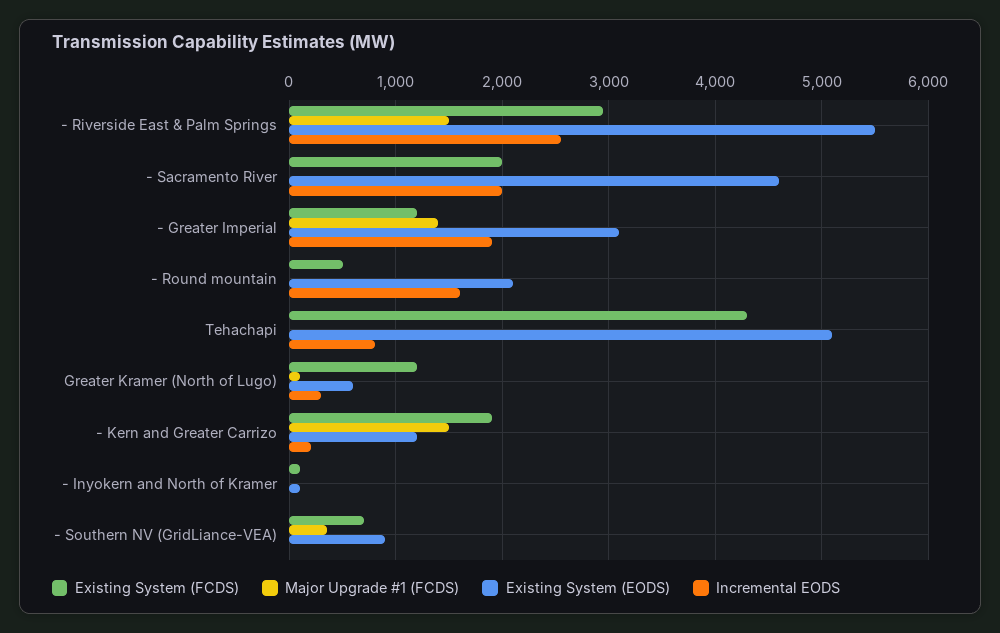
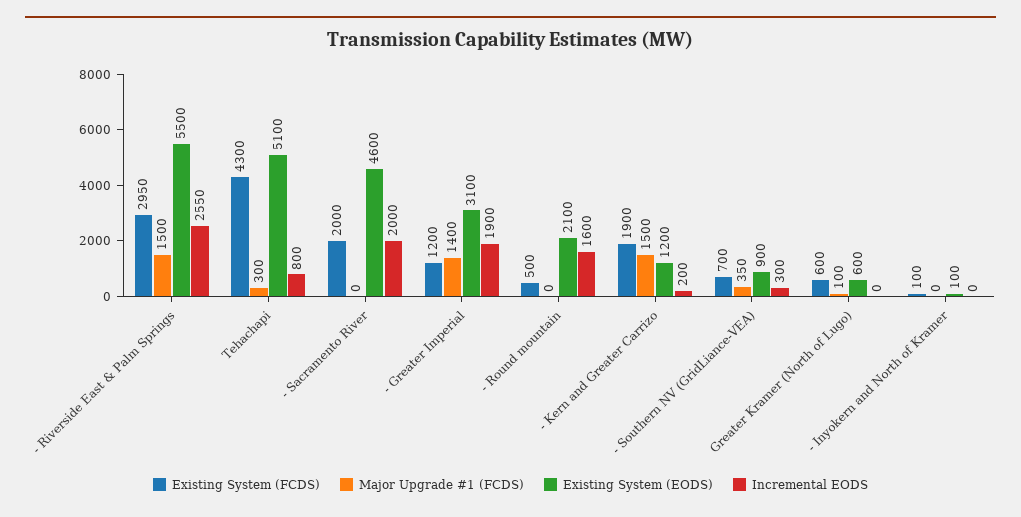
Major Upgrade #1 (FCDS), Tehachapi: 0 -> 300
Existing System (FCDS), Greater Kramer (North of Lugo): 1200 -> 600
Incremental EODS, Greater Kramer (North of Lugo): 300 -> 0
Incremental EODS, - Southern NV (GridLiance-VEA): 0 -> 300

